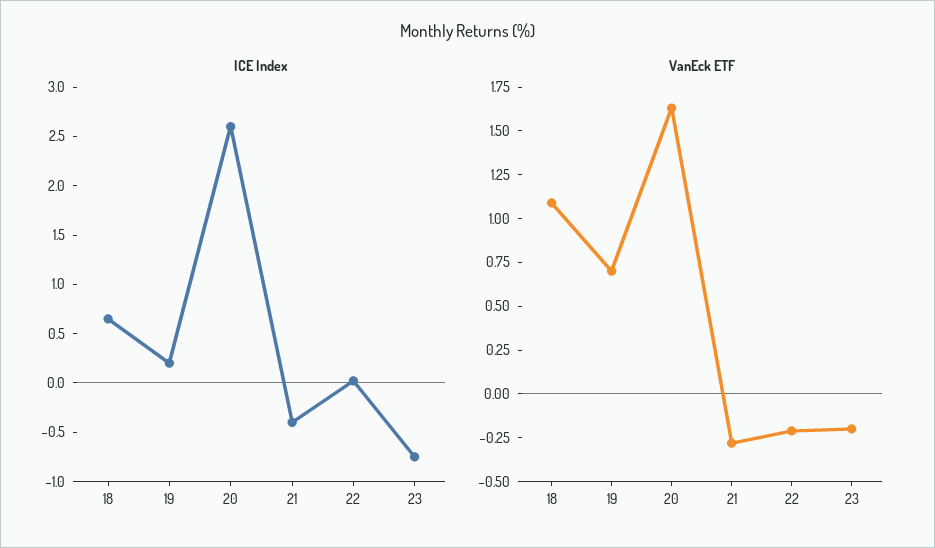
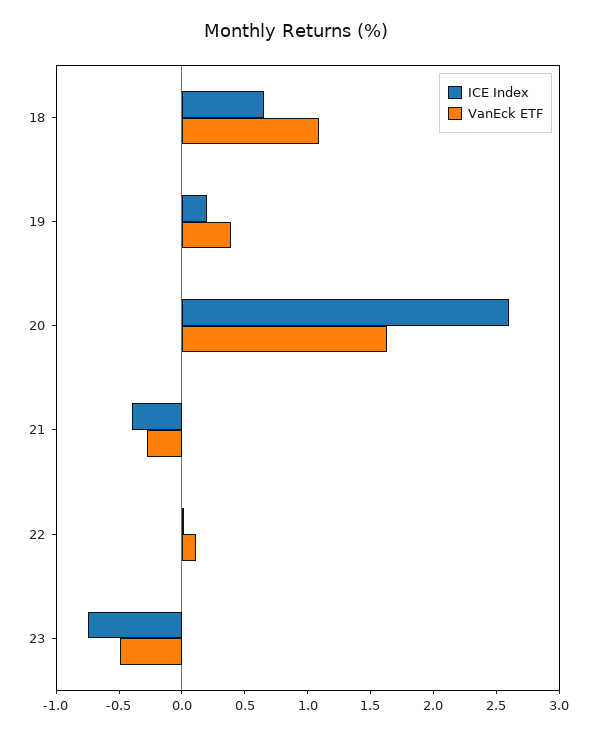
VanEck ETF, 19: 0.7 -> 0.4
VanEck ETF, 22: -0.2 -> 0.1
VanEck ETF, 23: -0.2 -> -0.5

